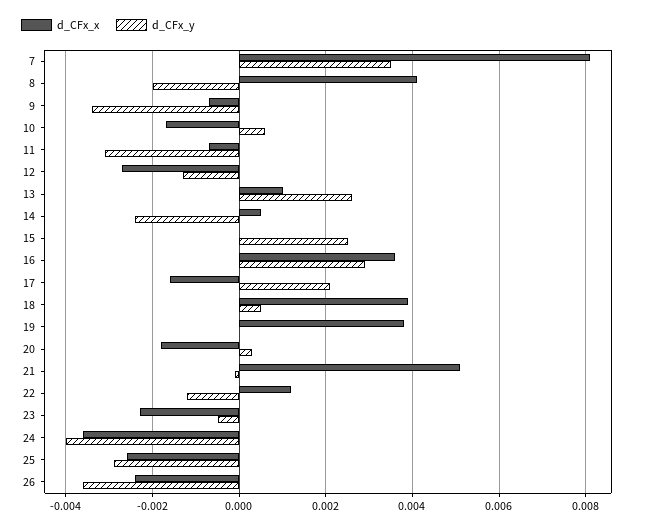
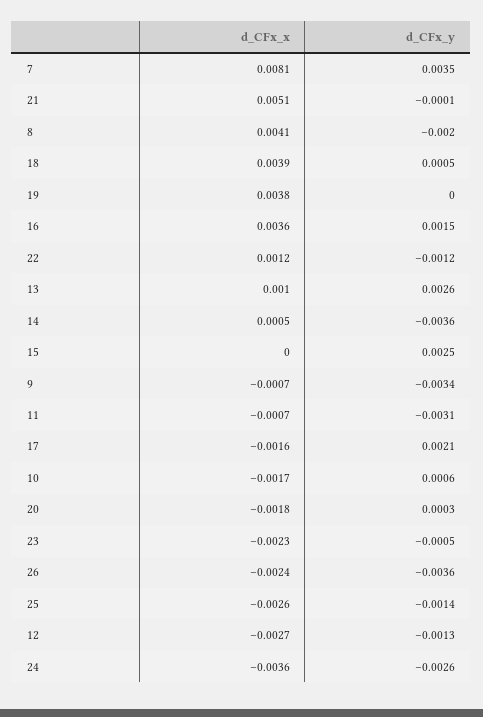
d_CFx_y, 14: -0.0025 -> -0.0036
d_CFx_y, 16: 0.003 -> 0.0015
d_CFx_y, 24: -0.004 -> -0.0026
d_CFx_y, 25: -0.003 -> -0.0014

